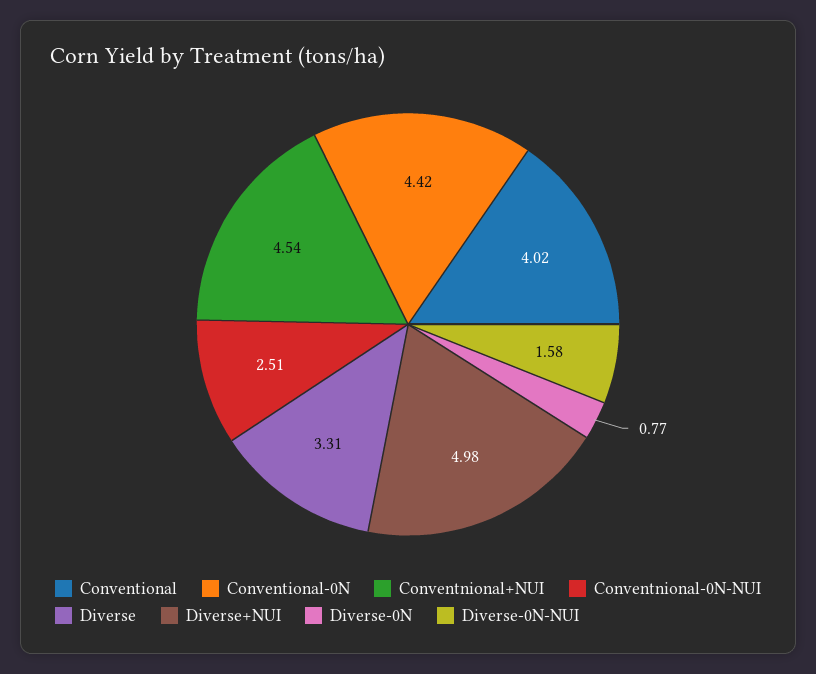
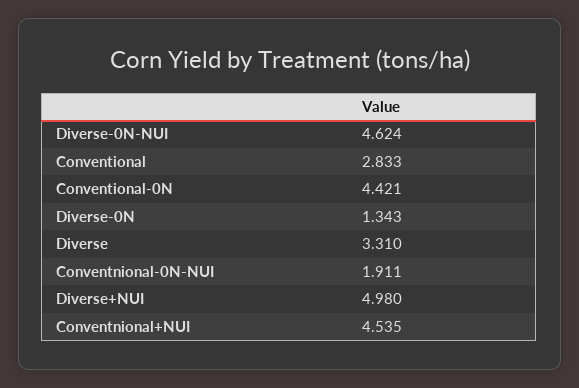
Conventional: 4.02 -> 2.833
Conventnional-0N-NUI: 2.51 -> 1.911
Diverse-0N: 0.77 -> 1.343
Diverse-0N-NUI: 1.58 -> 4.624

